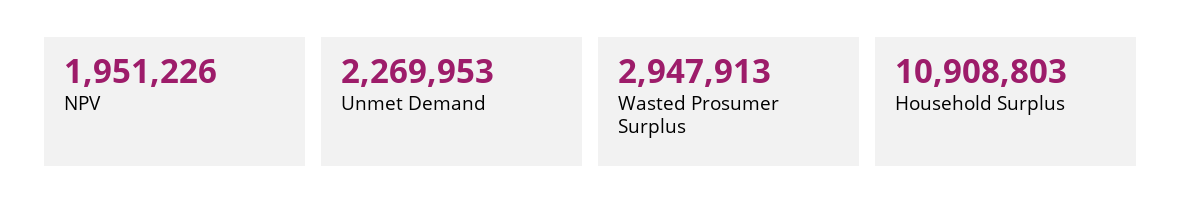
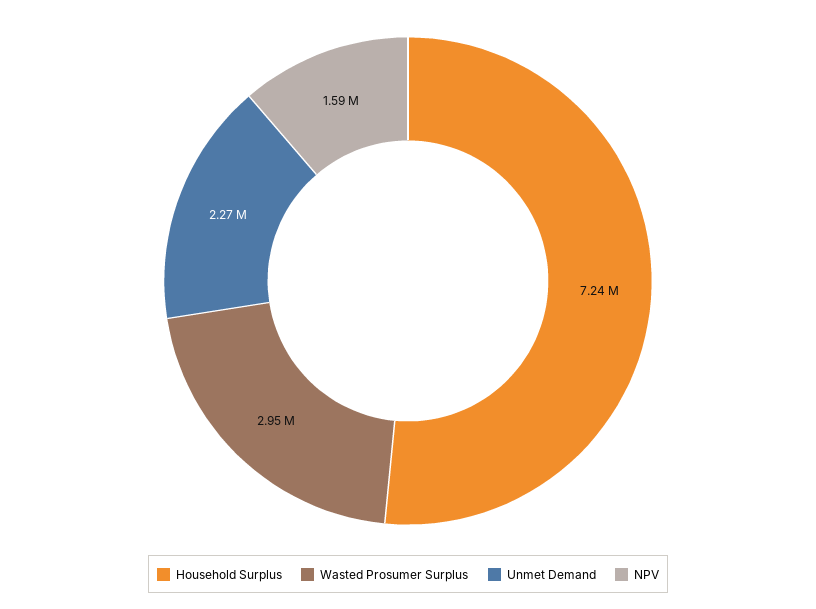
NPV: 1951226 -> 1590000
Household Surplus: 10908803 -> 7240000

